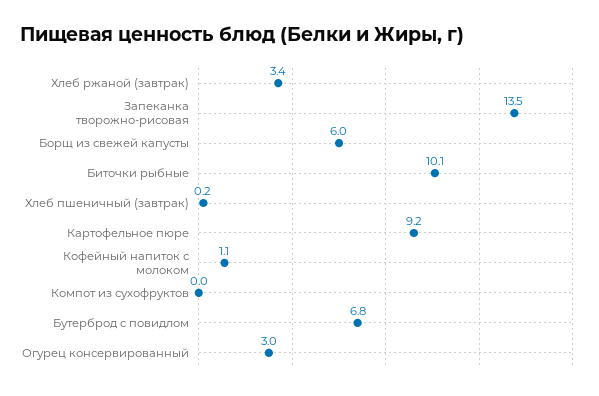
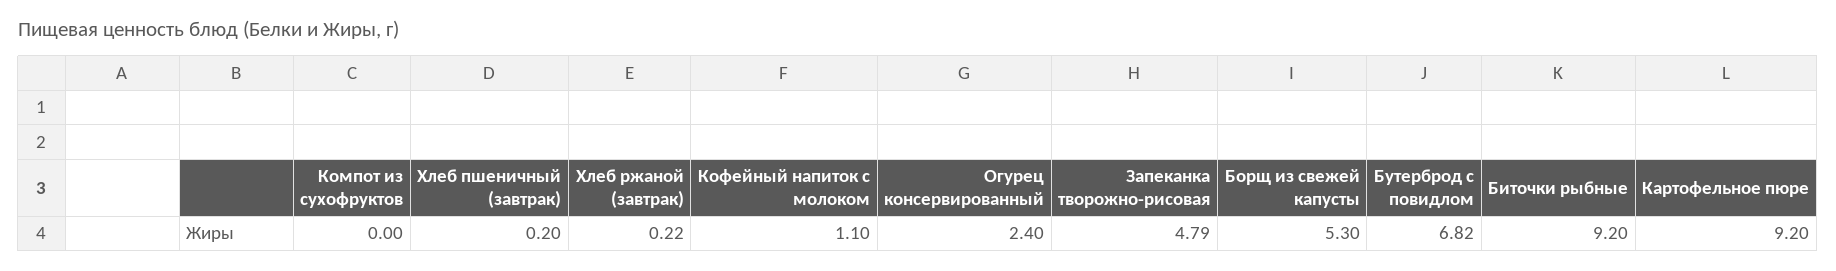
Хлеб ржаной (завтрак): 3.4 -> 0.22
Запеканка творожно-рисовая: 13.5 -> 4.79
Борщ из свежей капусты: 6 -> 5.3
Биточки рыбные: 10.1 -> 9.2
Огурец консервированный: 3 -> 2.4

